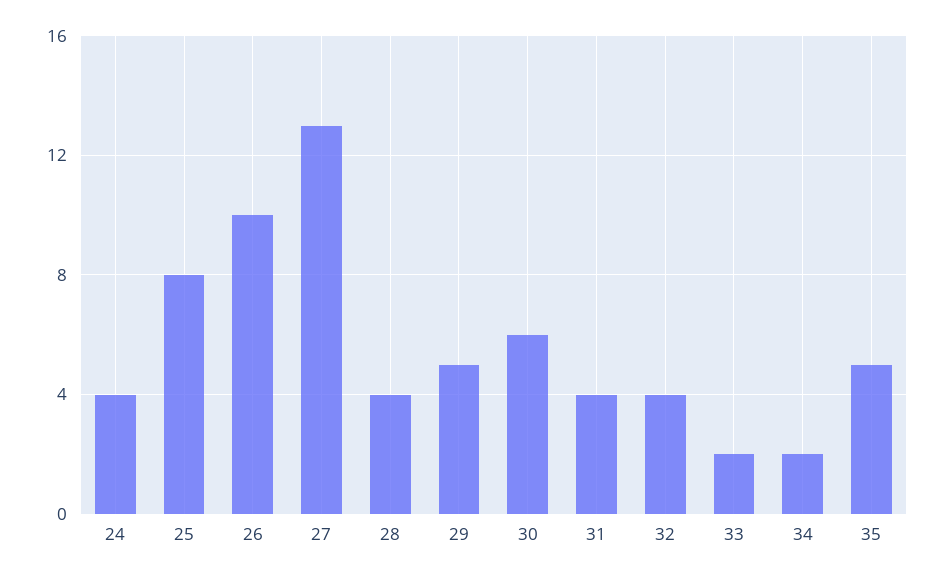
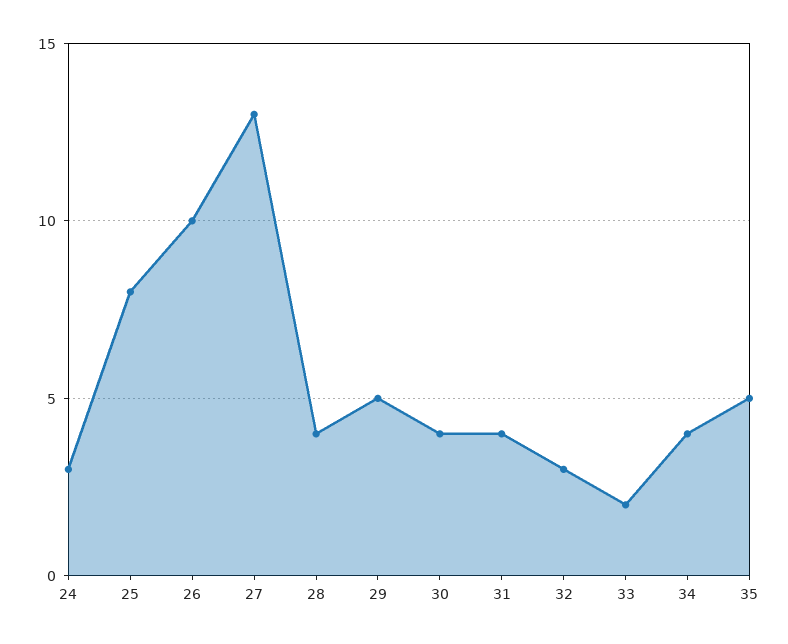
24: 4 -> 3
30: 6 -> 4
32: 4 -> 3
34: 2 -> 4

